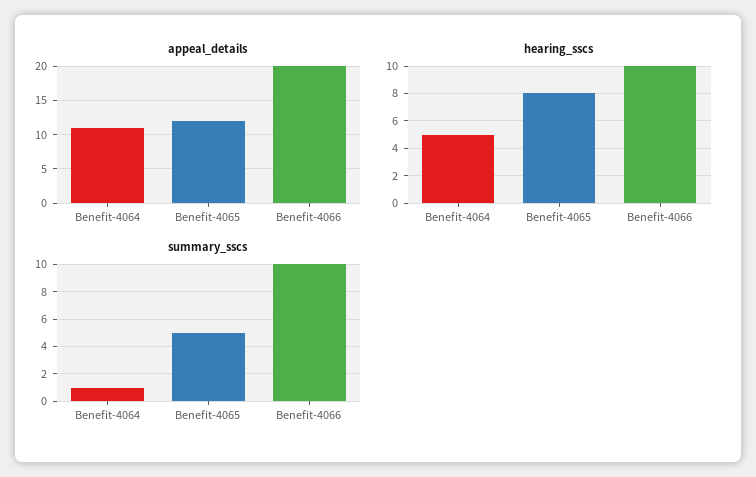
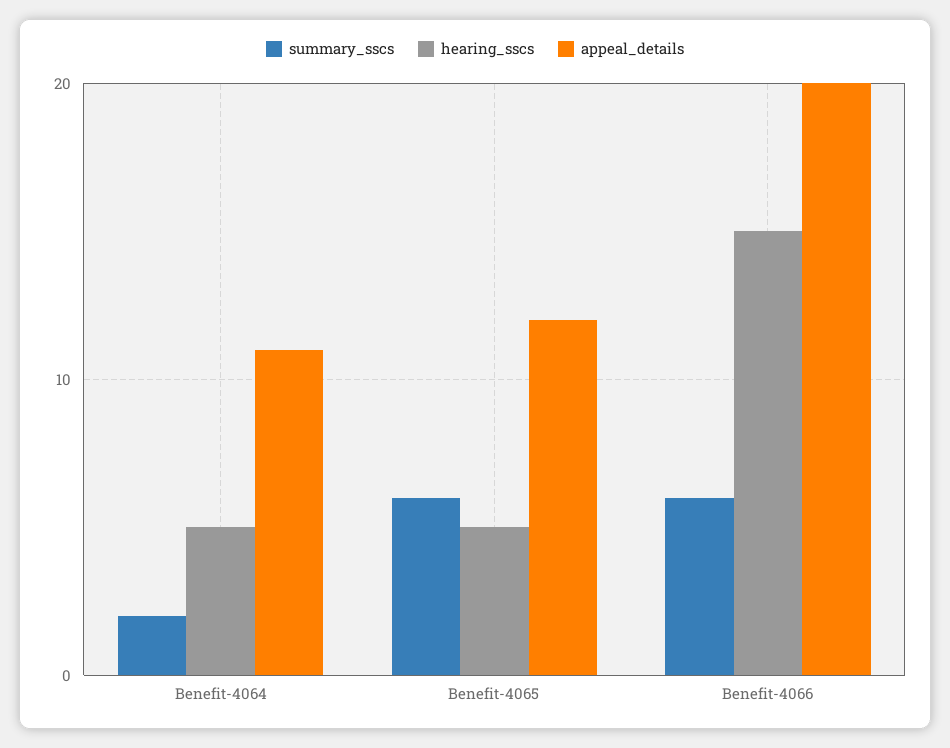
hearing_sscs, Benefit-4065: 8 -> 5
hearing_sscs, Benefit-4066: 10 -> 15
summary_sscs, Benefit-4064: 1 -> 2
summary_sscs, Benefit-4065: 5 -> 6
summary_sscs, Benefit-4066: 10 -> 6

